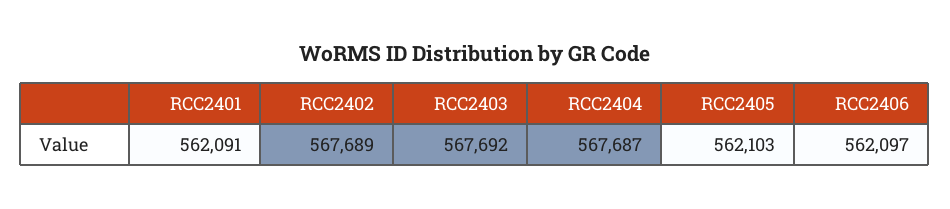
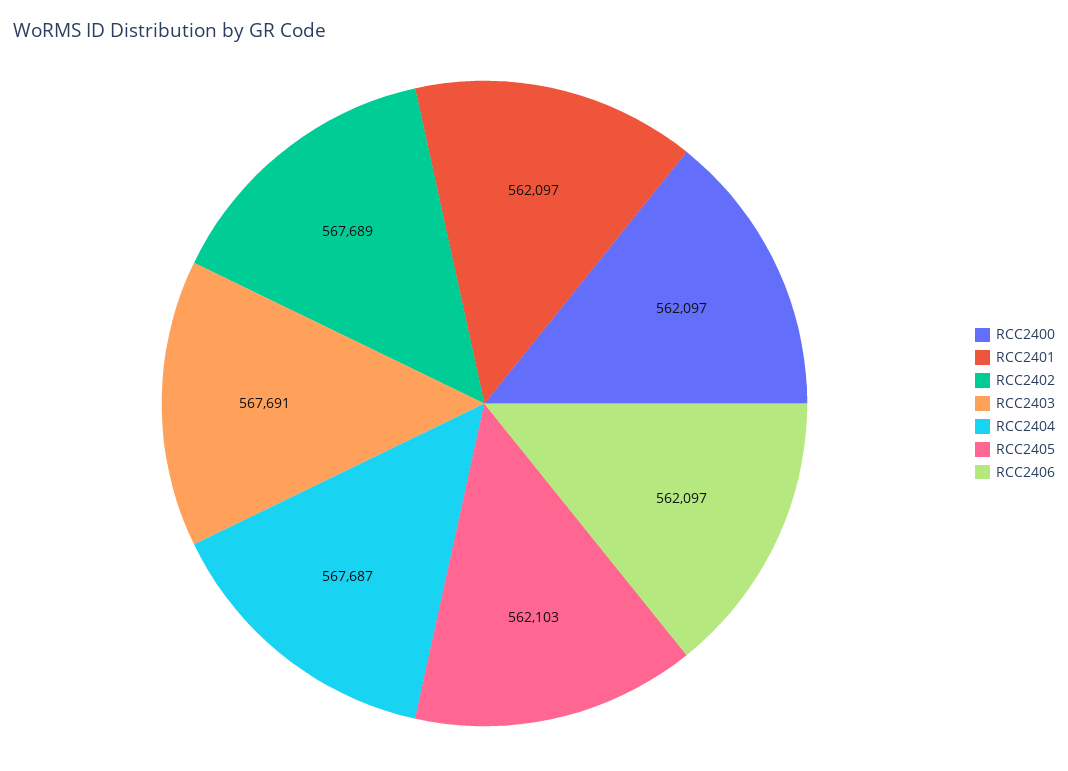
RCC2401: 562091 -> 562097
RCC2403: 567692 -> 567691
RCC2400: none -> 562097

